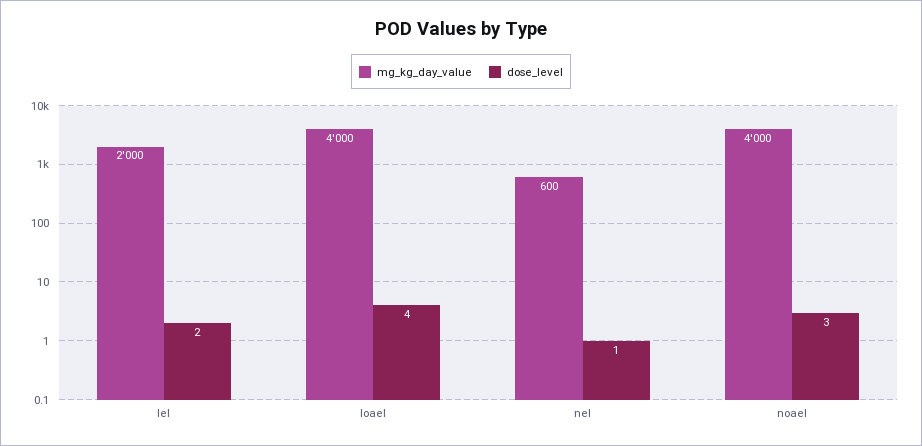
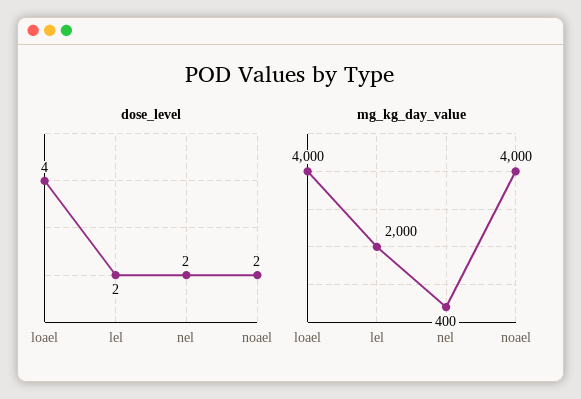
mg_kg_day_value, nel: 600 -> 400
dose_level, nel: 1 -> 2
dose_level, noael: 3 -> 2

